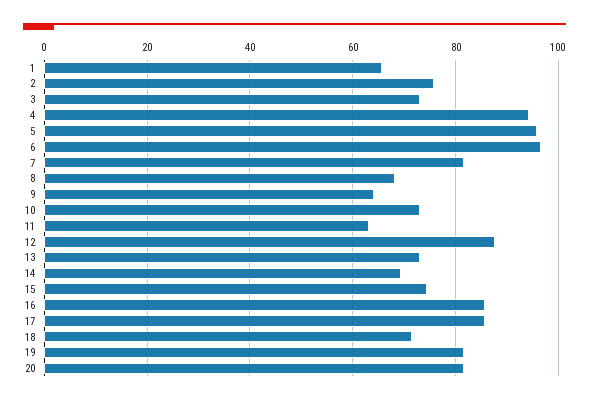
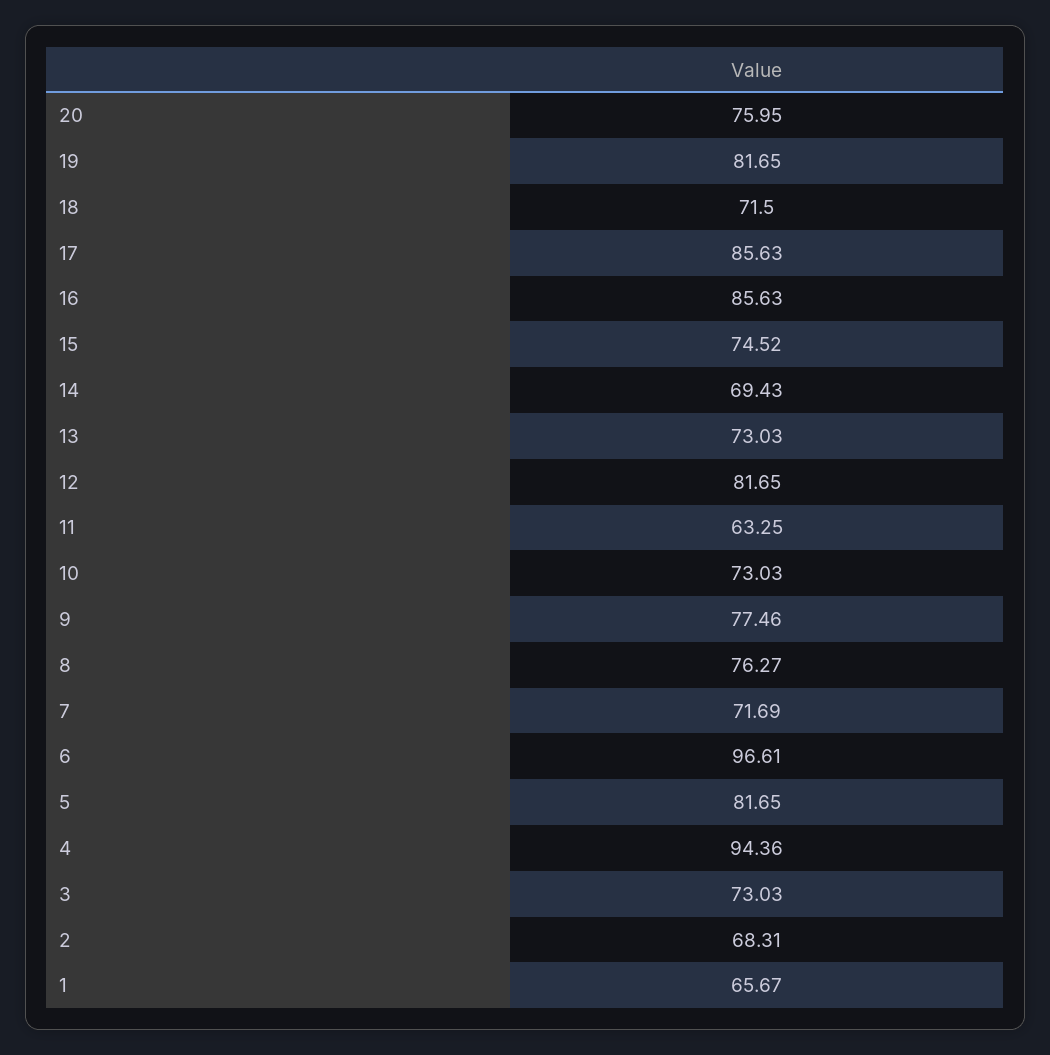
2: 76 -> 68.31
5: 96 -> 81.65
7: 82 -> 71.69
8: 68 -> 76.27
9: 64 -> 77.46
12: 88 -> 81.65
20: 82 -> 75.95

